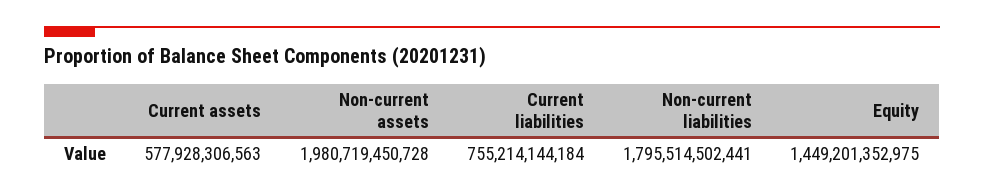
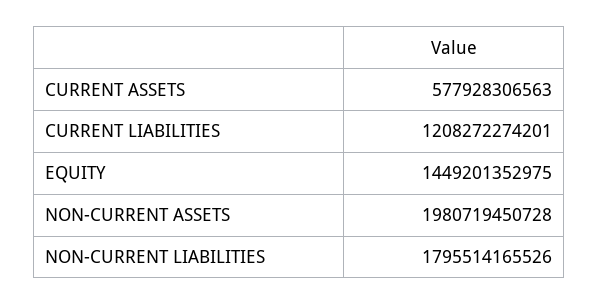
Current liabilities: 755214144184 -> 1208272274201
Non-current liabilities: 1795514502441 -> 1795514165526

